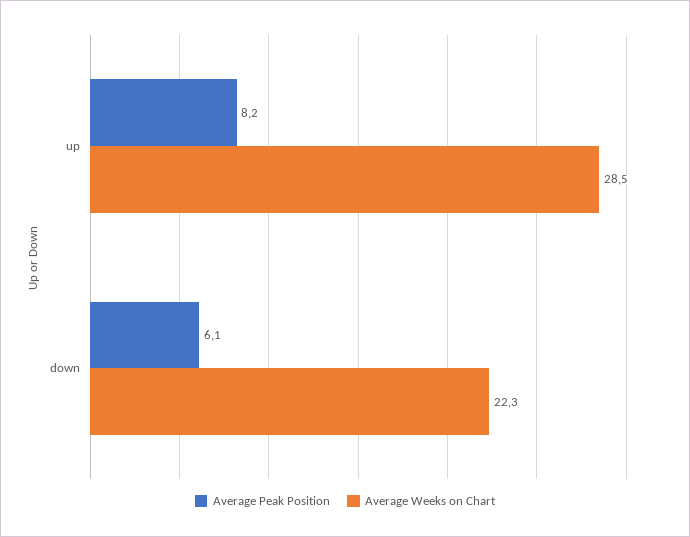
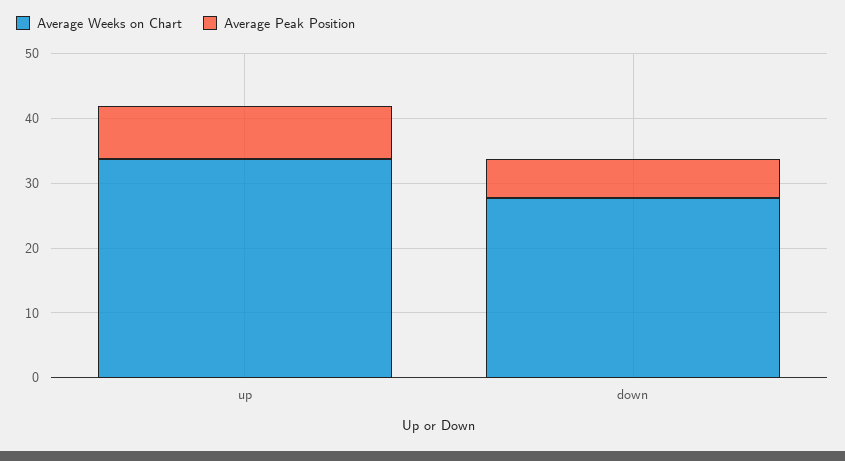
Average Weeks on Chart, up: 28.5 -> 34
Average Weeks on Chart, down: 22.3 -> 28

